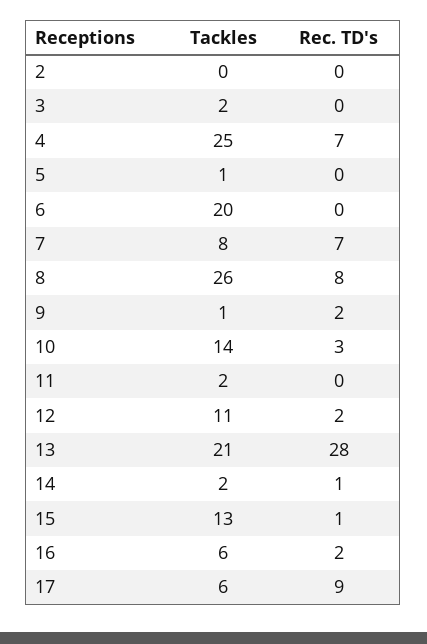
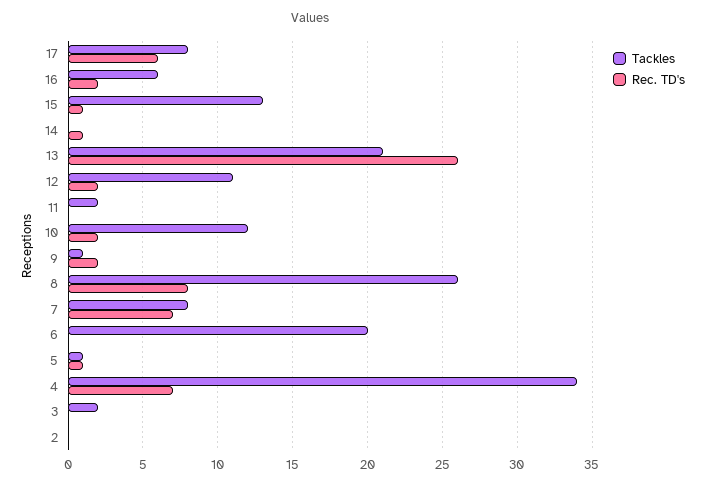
Tackles, 4: 25 -> 34
Rec. TD's, 5: 0 -> 1
Tackles, 10: 14 -> 12
Rec. TD's, 10: 3 -> 2
Rec. TD's, 13: 28 -> 26
Tackles, 14: 2 -> 0
Tackles, 17: 6 -> 8
Rec. TD's, 17: 9 -> 6

